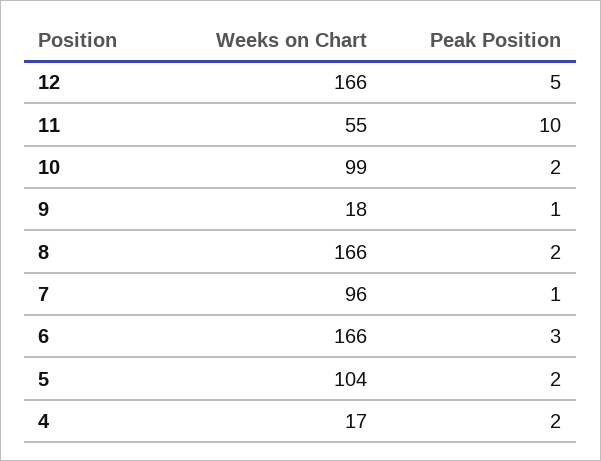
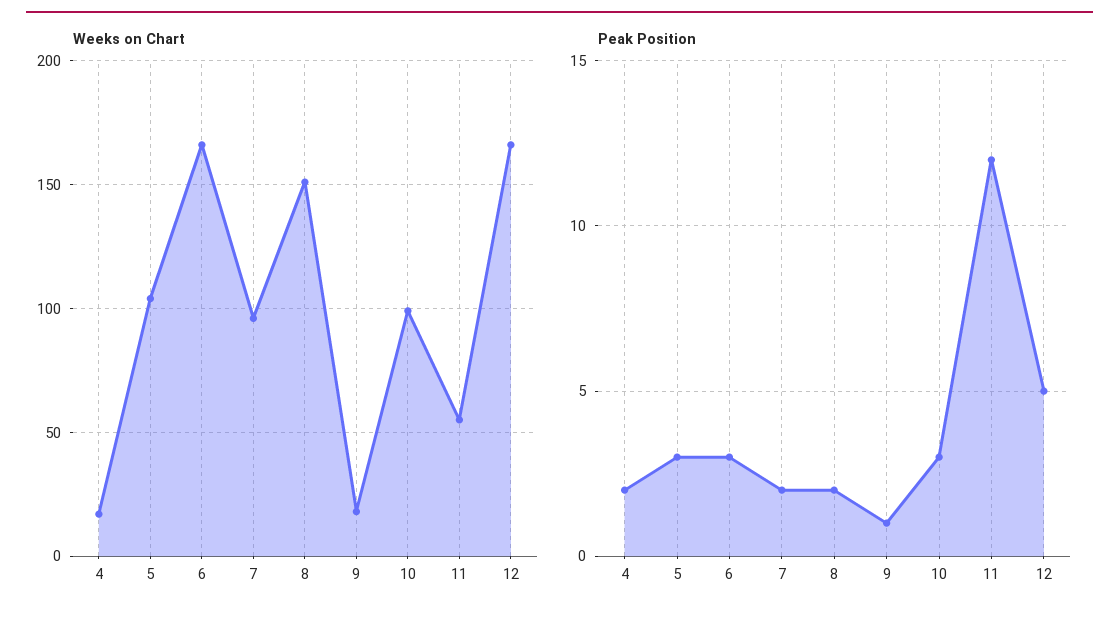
Peak Position, 11: 10 -> 12
Peak Position, 10: 2 -> 3
Weeks on Chart, 8: 166 -> 150
Peak Position, 7: 1 -> 2
Peak Position, 5: 2 -> 3

